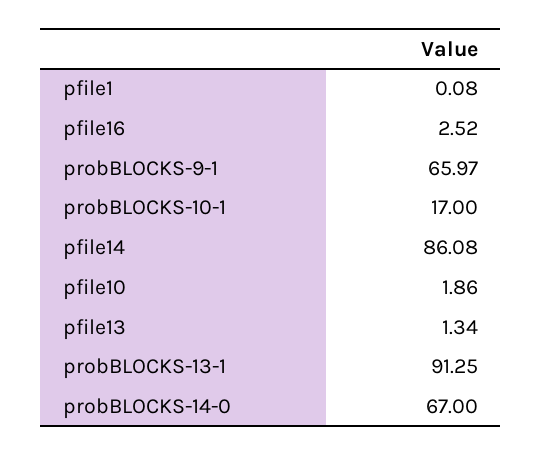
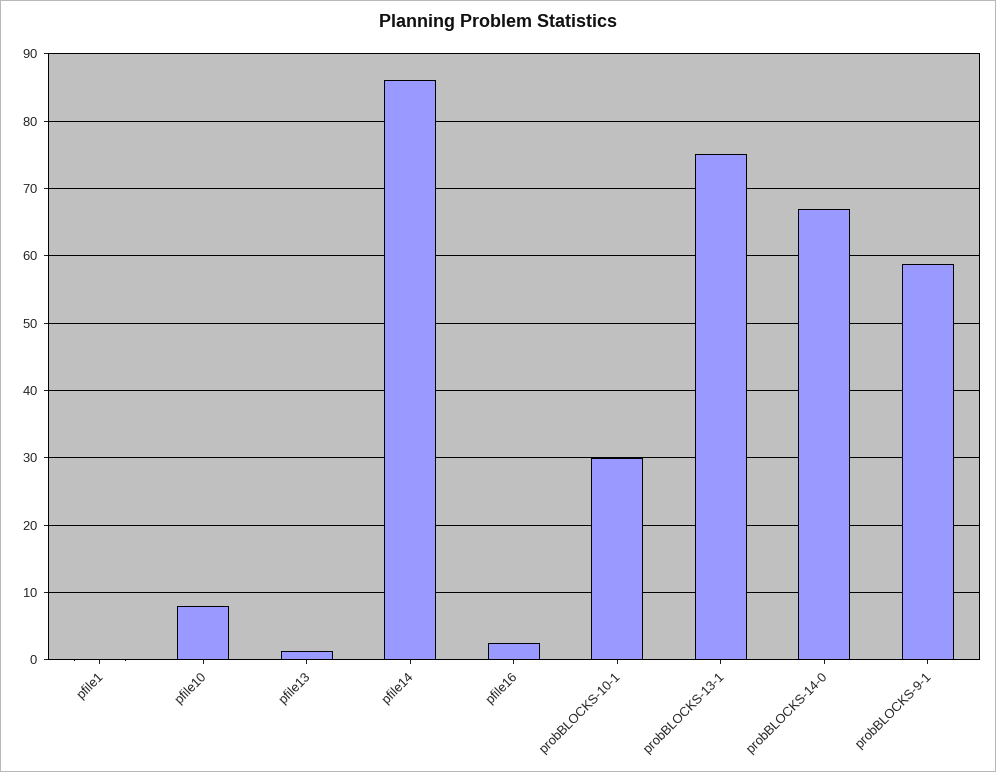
probBLOCKS-9-1: 65.97 -> 59
probBLOCKS-10-1: 17 -> 30
pfile10: 1.86 -> 8
probBLOCKS-13-1: 91.25 -> 75

